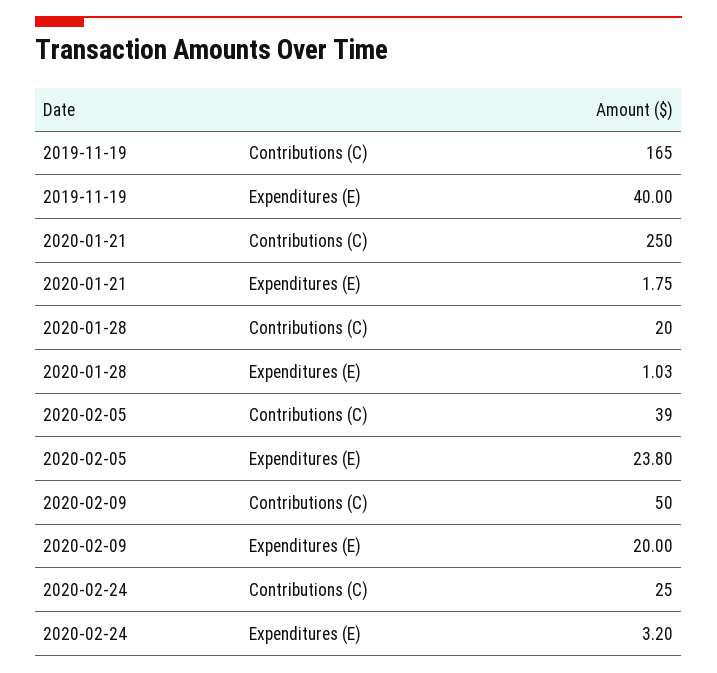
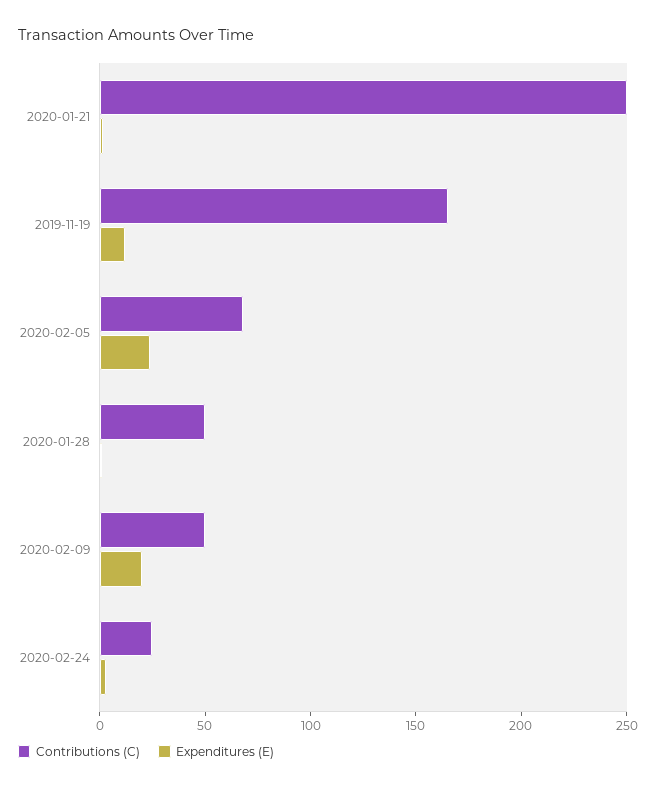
Expenditures (E), 2019-11-19: 40 -> 10
Contributions (C), 2020-01-28: 20 -> 50
Contributions (C), 2020-02-05: 39 -> 70

